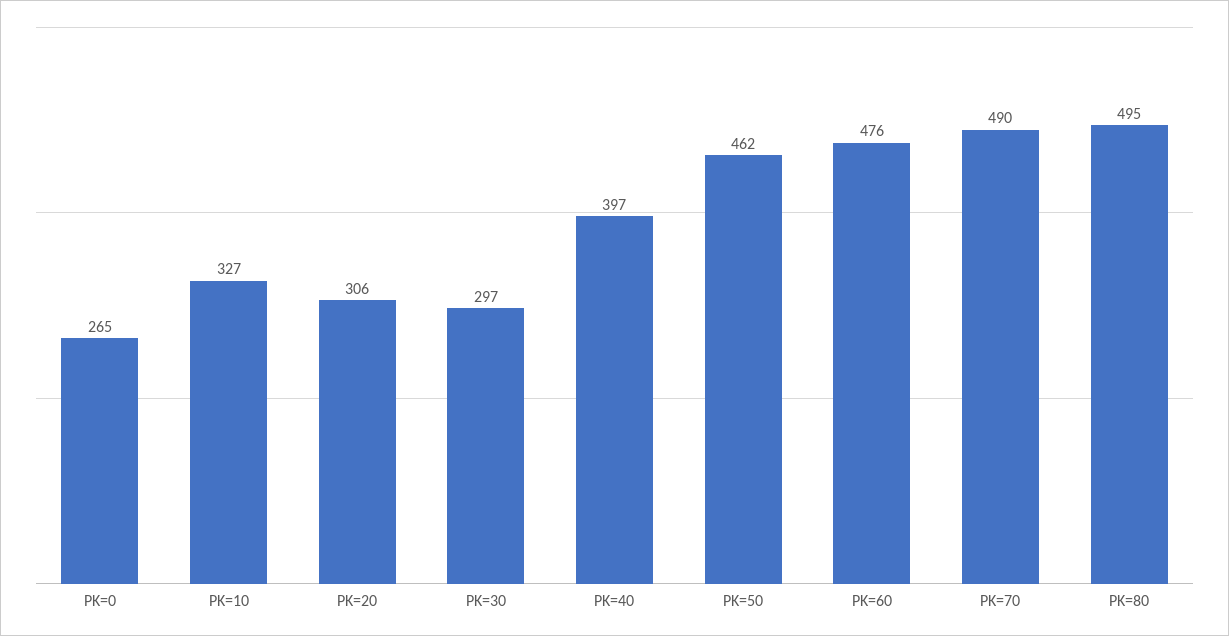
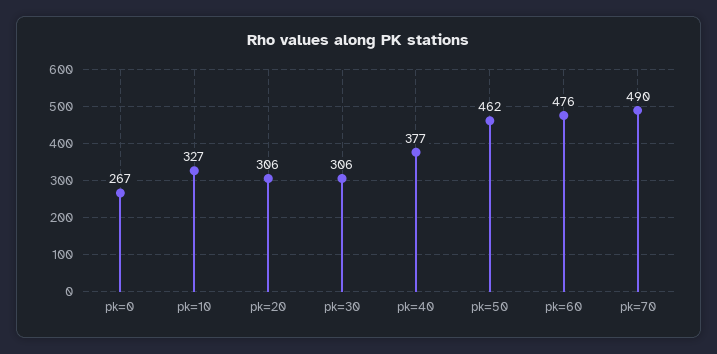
PK=0: 265 -> 267
PK=30: 297 -> 306
PK=40: 397 -> 377
PK=80: 495 -> none

